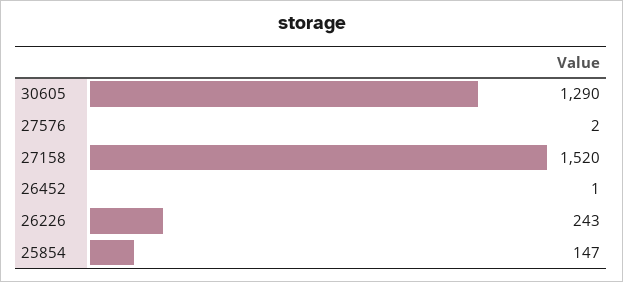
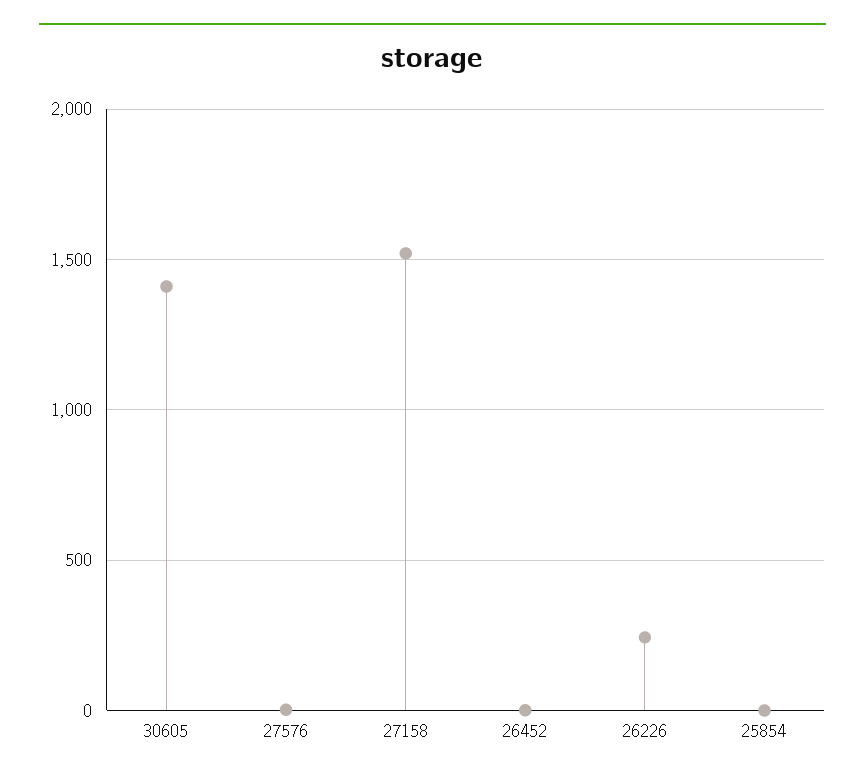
30605: 1290 -> 1400
25854: 147 -> 0

